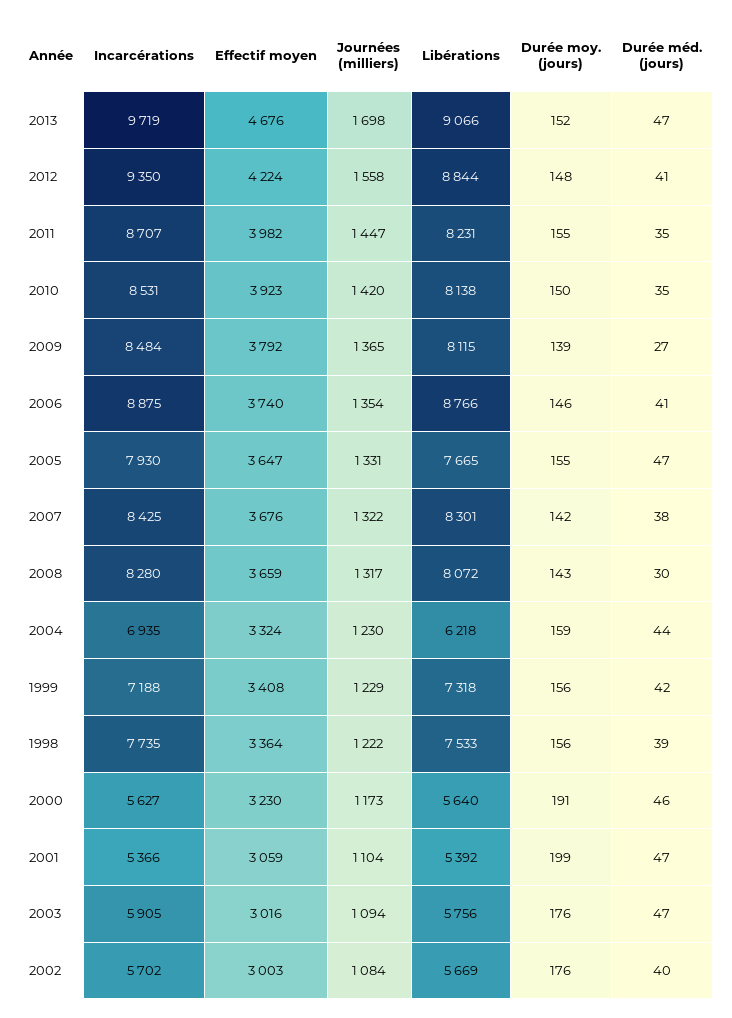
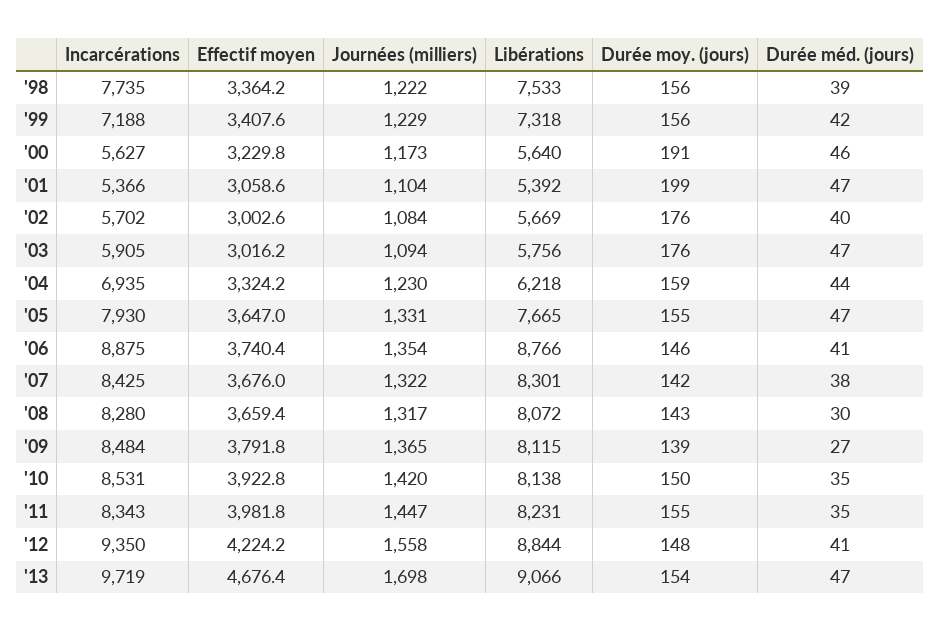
Durée moy. (jours), 2013: 152 -> 154
Incarcérations, 2011: 8707 -> 8343

